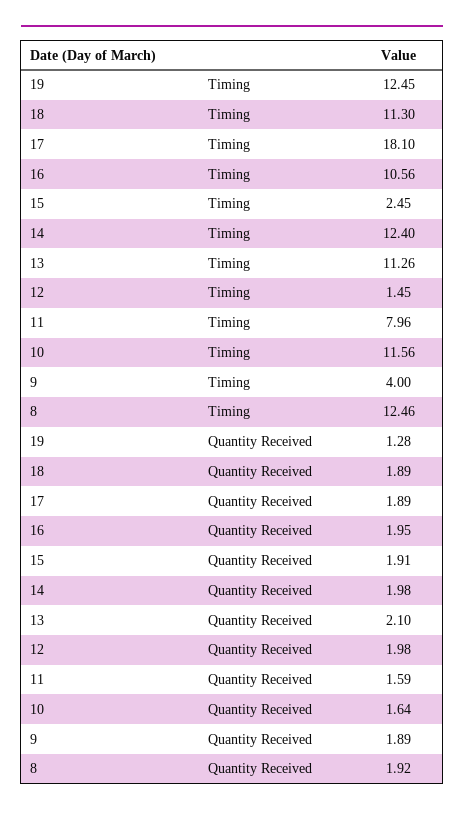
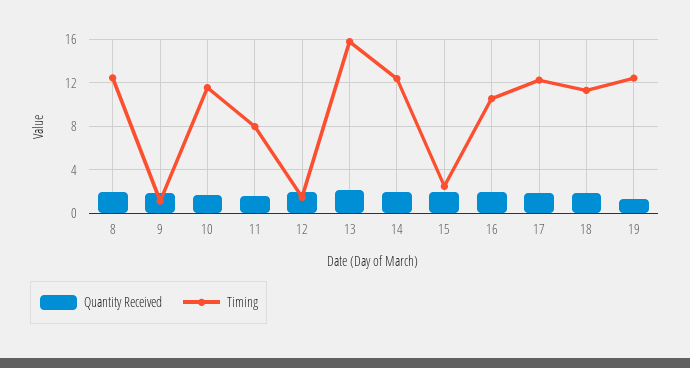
Timing, 17: 18.1 -> 12
Timing, 13: 11.26 -> 16
Timing, 9: 4 -> 1

